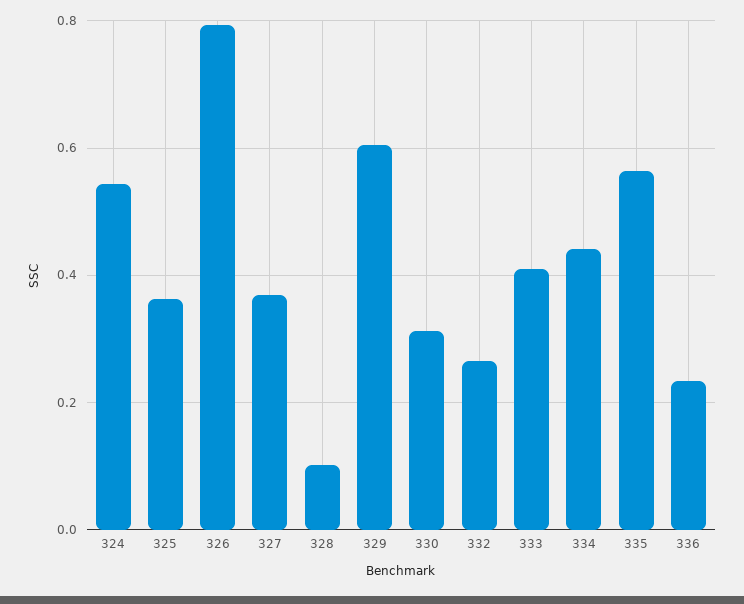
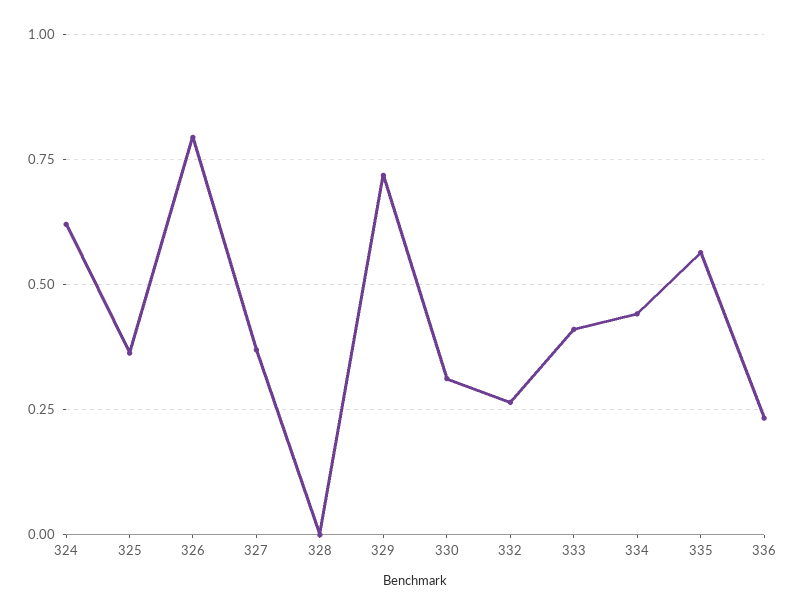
324: 0.54 -> 0.625
328: 0.1 -> 0
329: 0.6 -> 0.725

